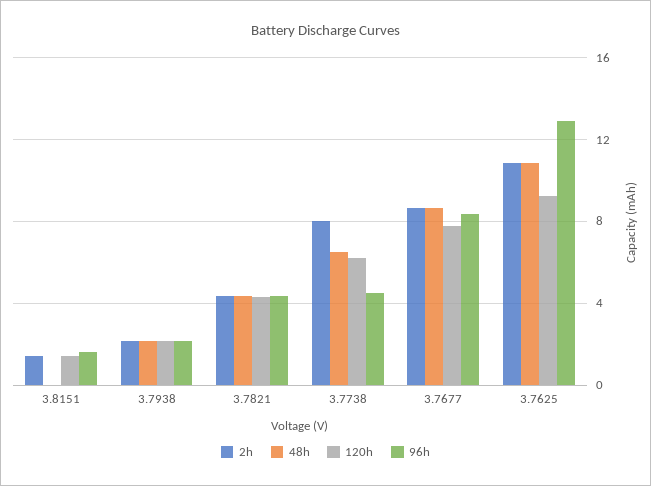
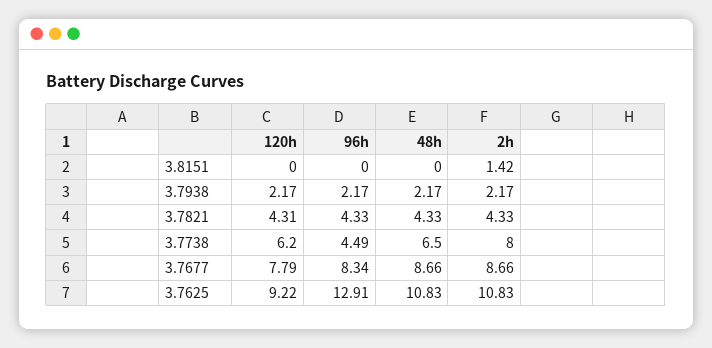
120h, 3.8151: 1.5 -> 0
96h, 3.8151: 1.5 -> 0

